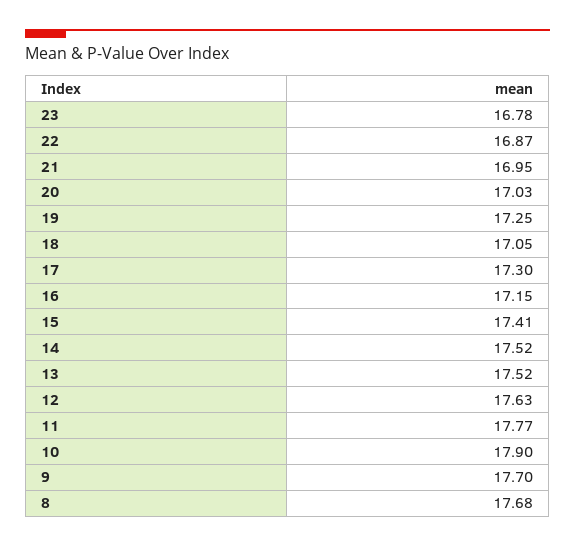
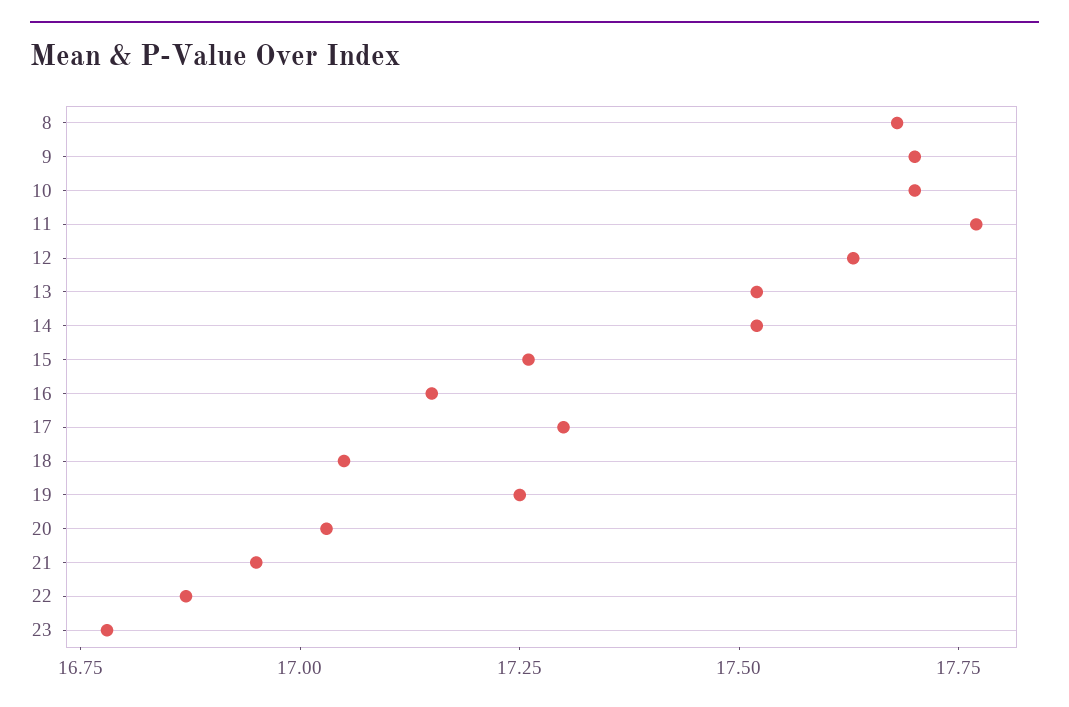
15: 17.41 -> 17.25
10: 17.9 -> 17.7

